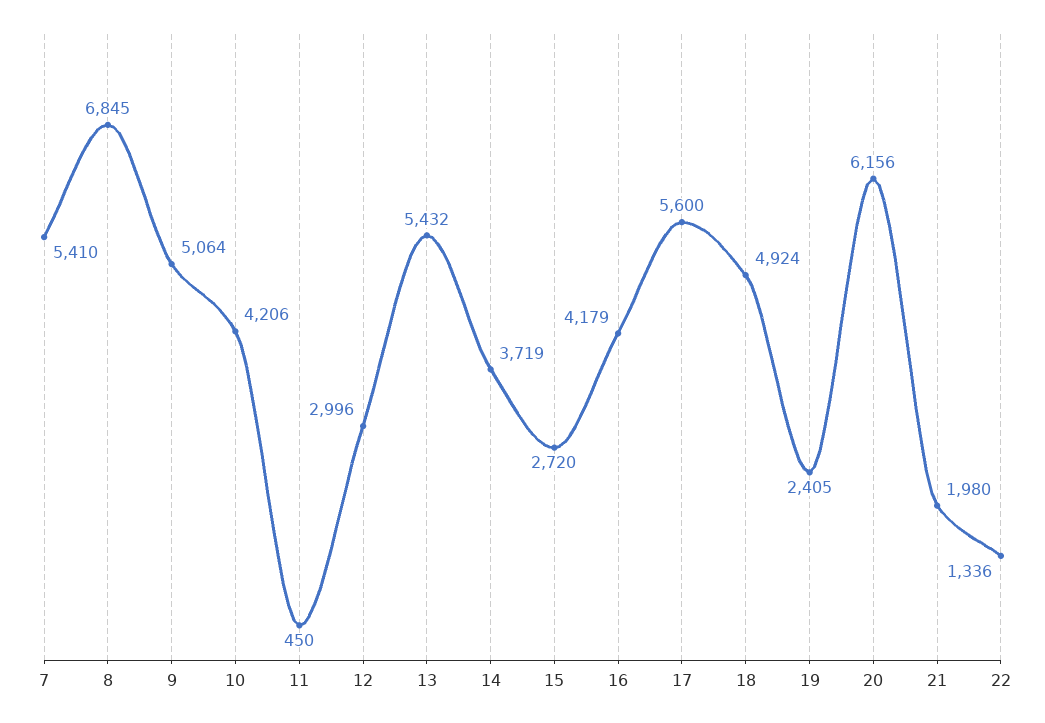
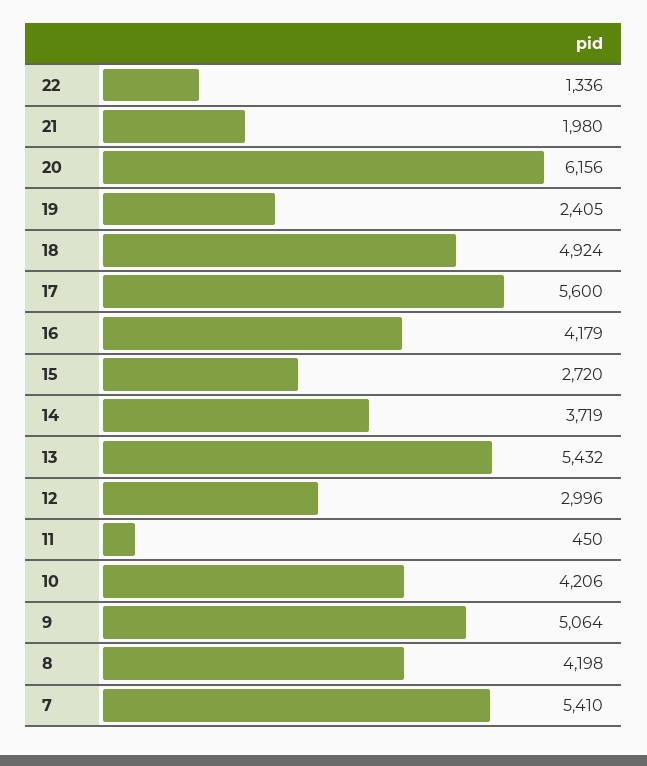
8: 6845 -> 4198

